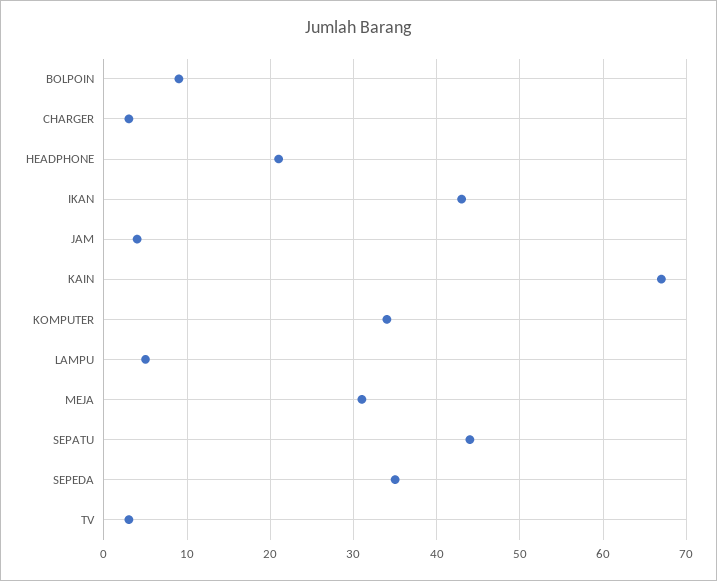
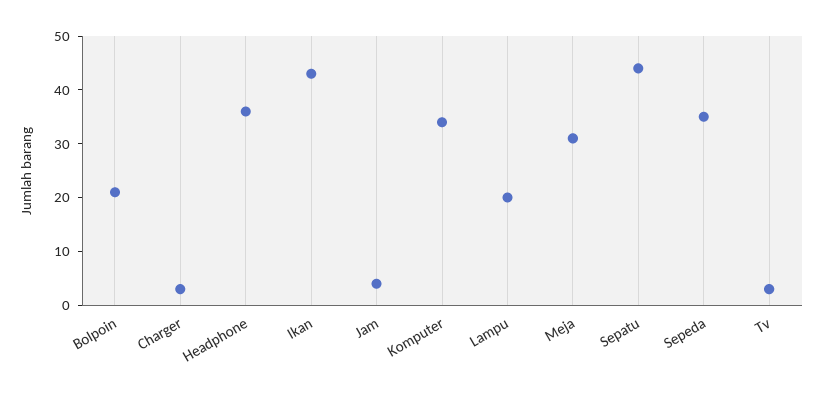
BOLPOIN: 9 -> 20
HEADPHONE: 21 -> 35
KAIN: 67 -> none
LAMPU: 5 -> 20

